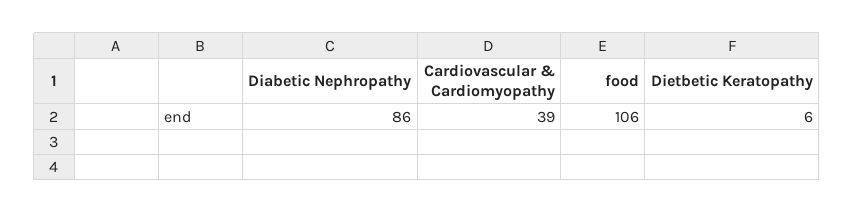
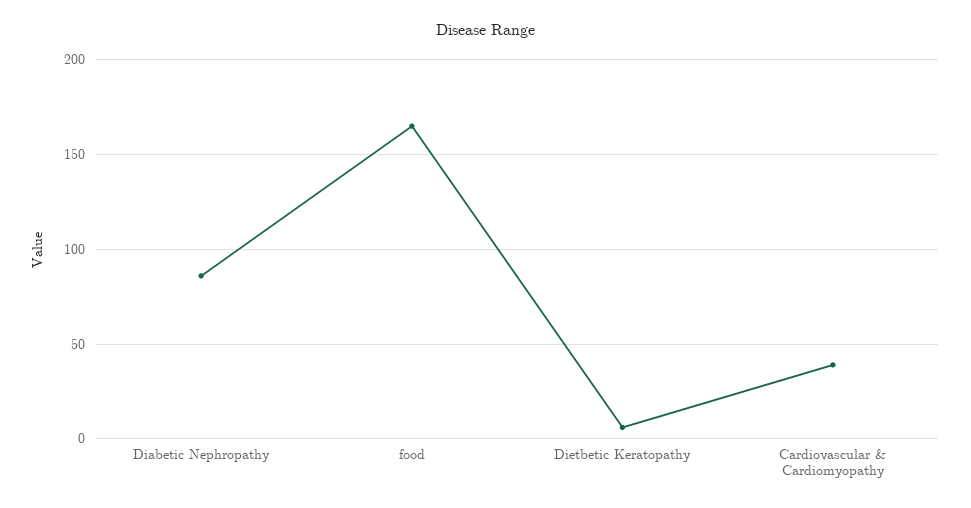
food: 106 -> 165

